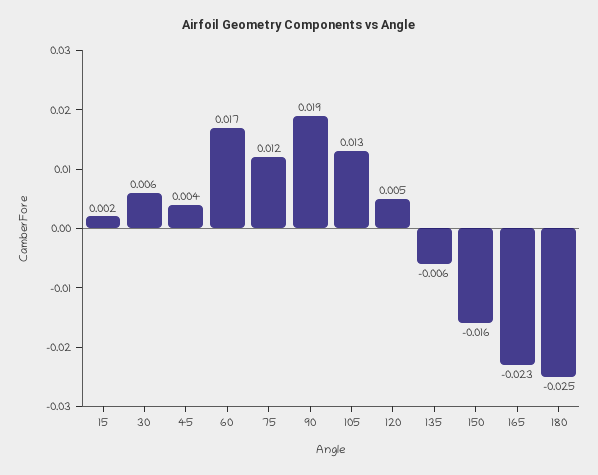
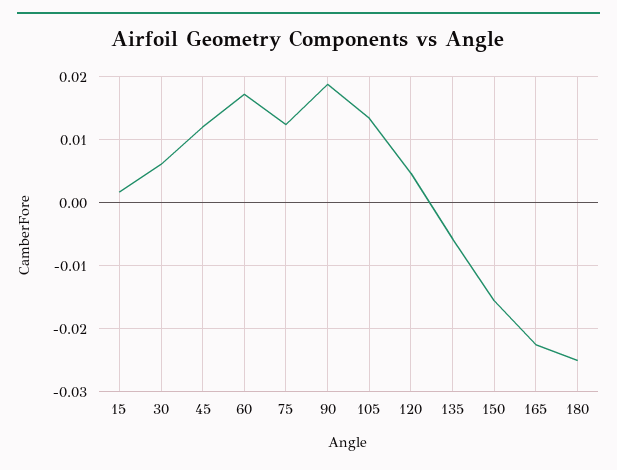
45: 0.004 -> 0.012

